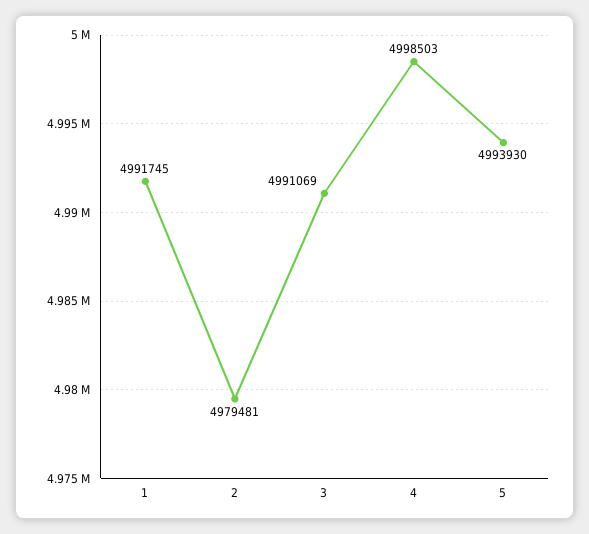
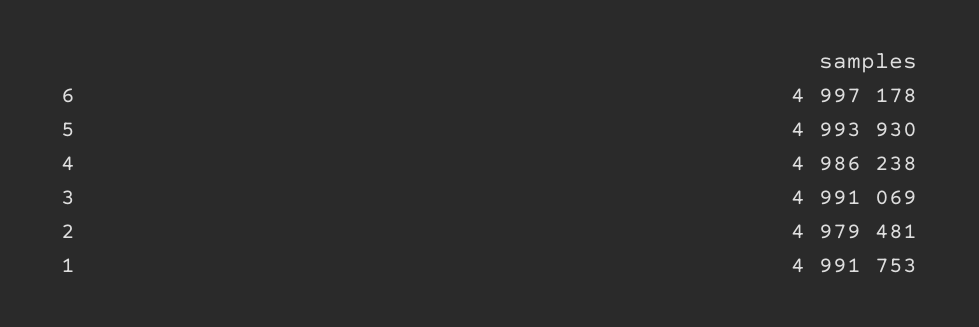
1: 4991745 -> 4991753
4: 4998503 -> 4986238
6: none -> 4997178

